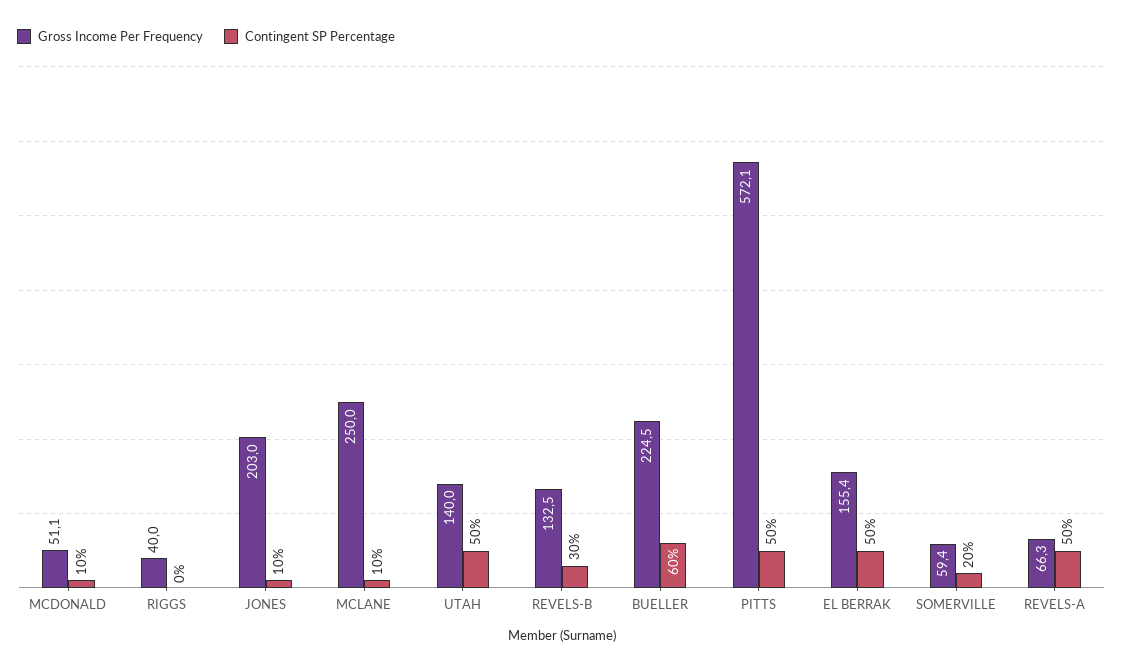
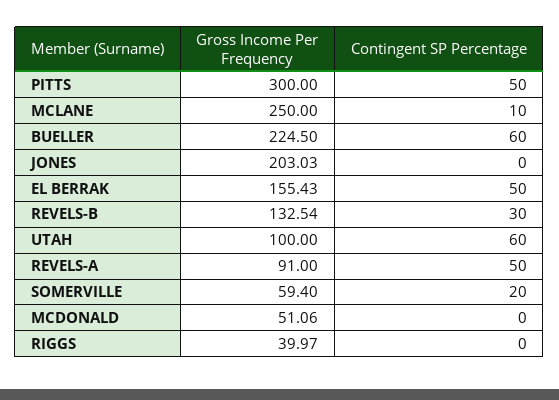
Contingent SP Percentage, MCDONALD: 10 -> 0
Contingent SP Percentage, JONES: 10 -> 0
Gross Income Per Frequency, UTAH: 140 -> 100
Contingent SP Percentage, UTAH: 50 -> 60
Gross Income Per Frequency, PITTS: 572.1 -> 300
Gross Income Per Frequency, REVELS-A: 66.3 -> 91

